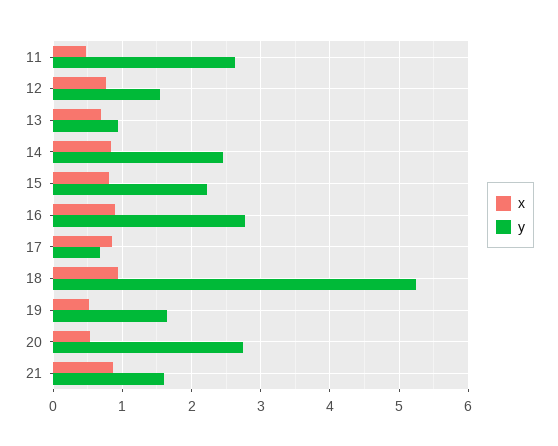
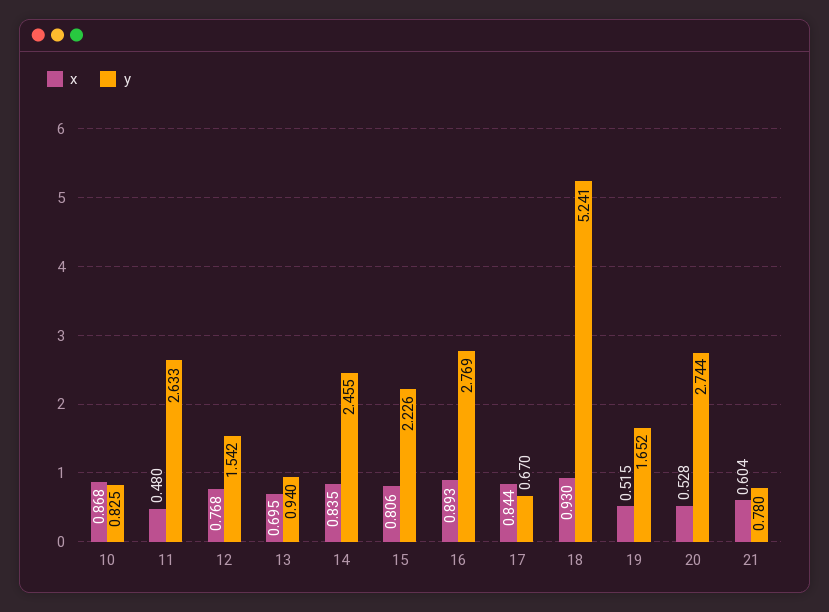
x, 21: 0.9 -> 0.604
y, 21: 1.6 -> 0.78
x, 10: none -> 0.868
y, 10: none -> 0.825

